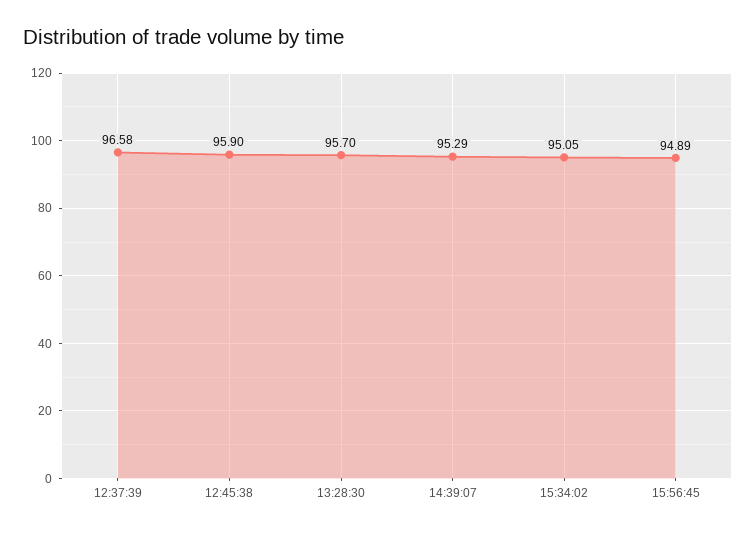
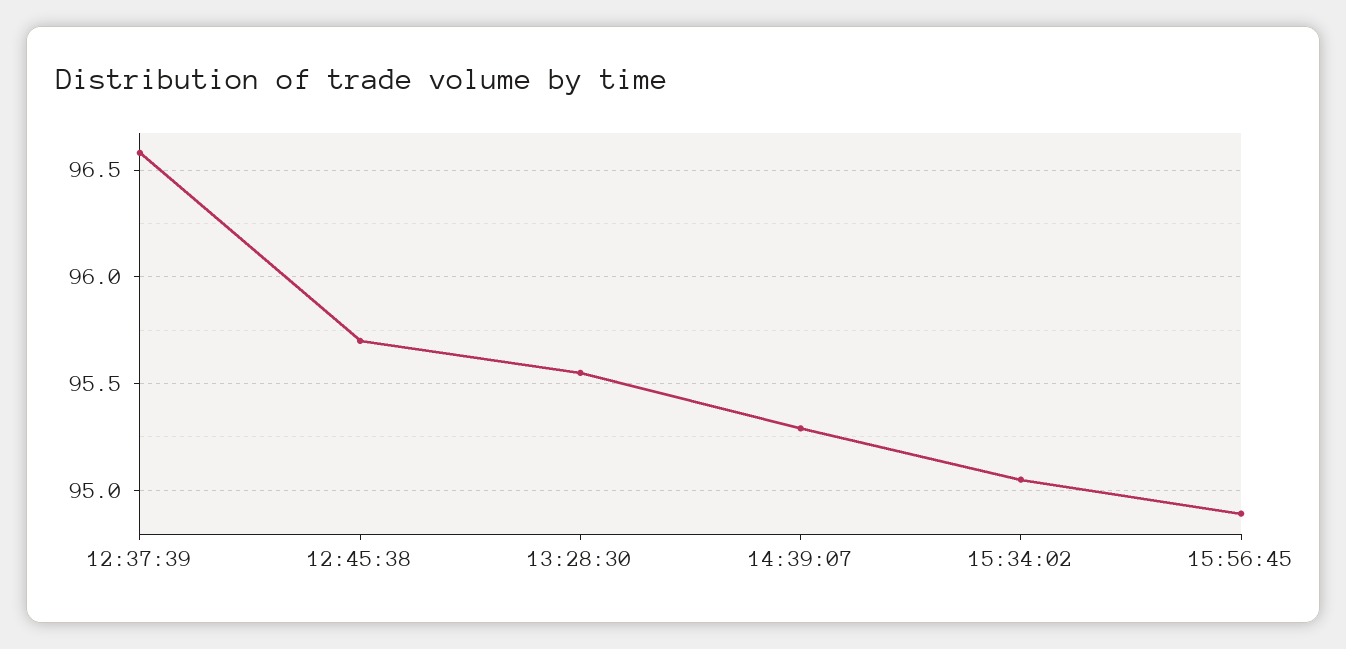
12:45:38: 95.9 -> 95.7
13:28:30: 95.7 -> 95.55

